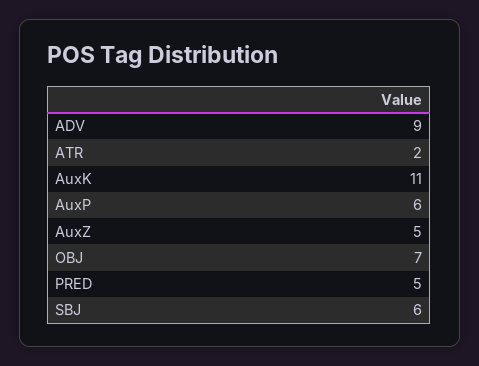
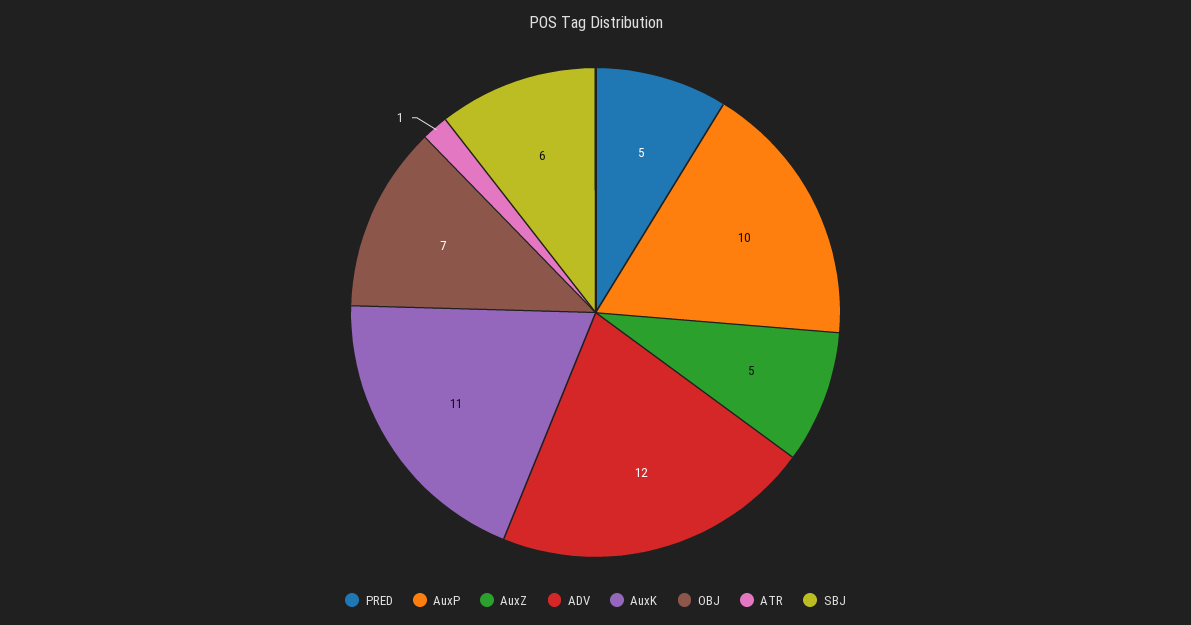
ADV: 9 -> 12
ATR: 2 -> 1
AuxP: 6 -> 10

